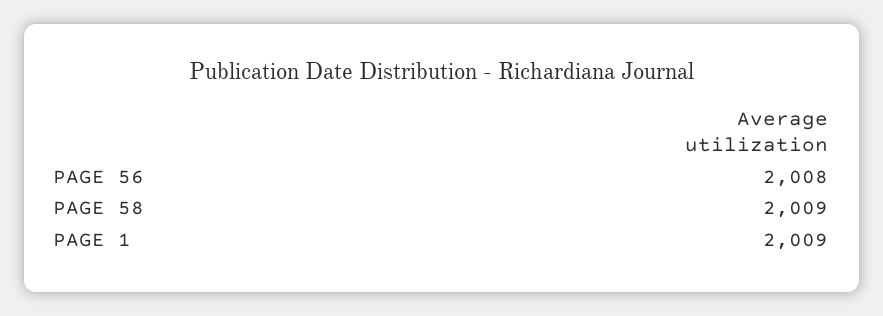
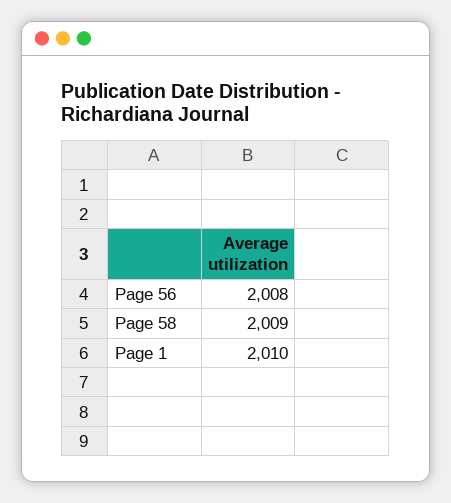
PAGE 1: 2009 -> 2010

